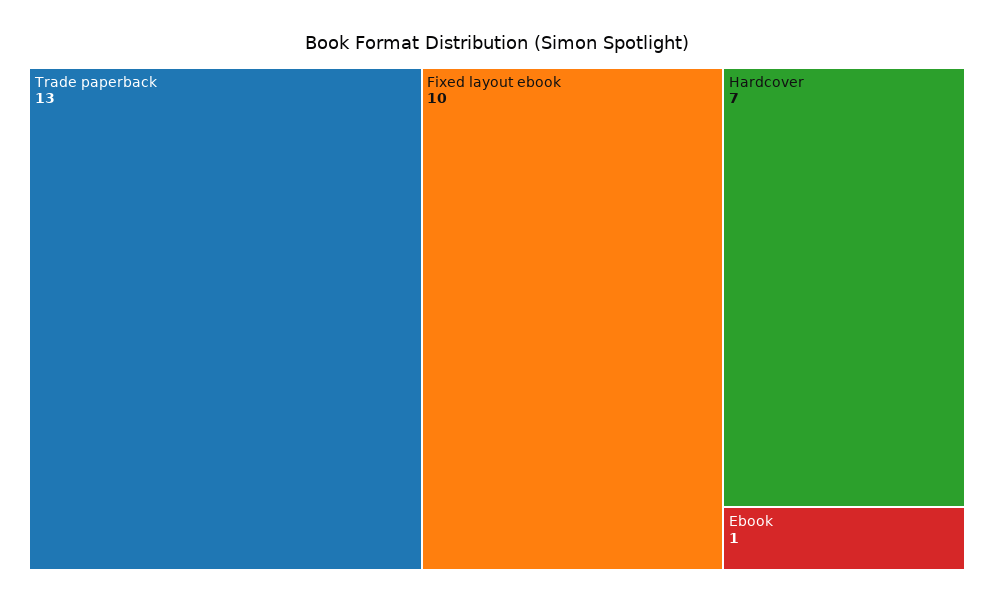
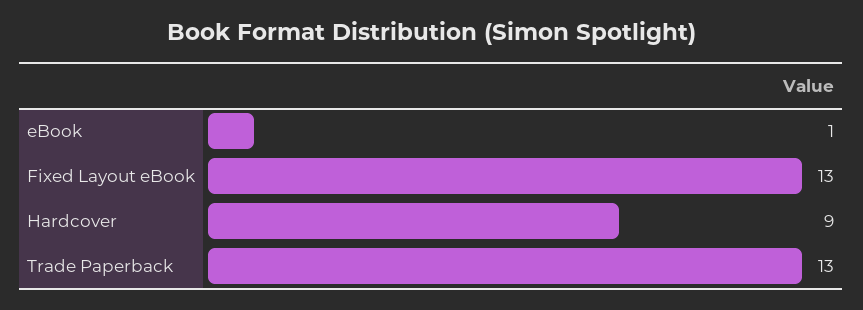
Fixed layout ebook: 10 -> 13
Hardcover: 7 -> 9

